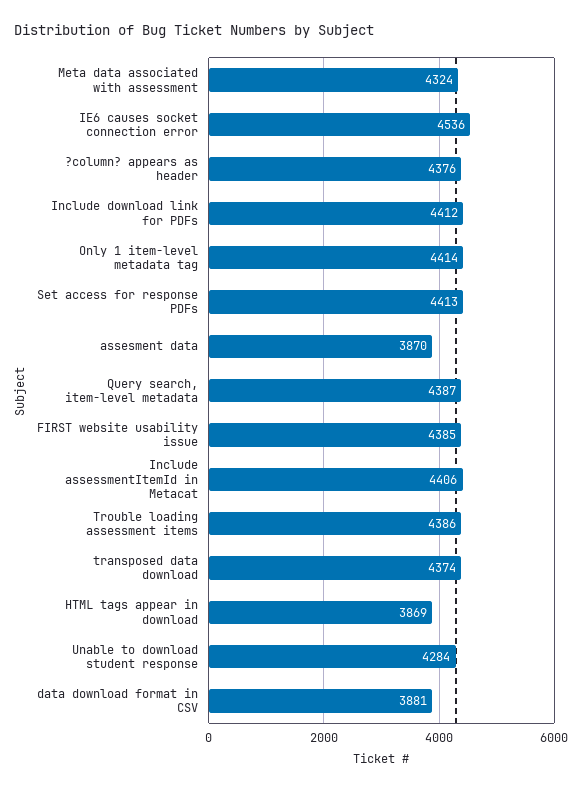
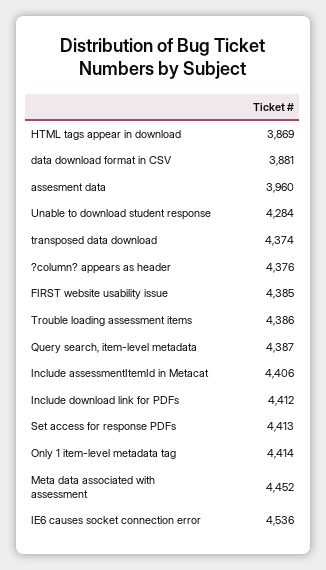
Meta data associated with assessment: 4324 -> 4452
assesment data: 3870 -> 3960

